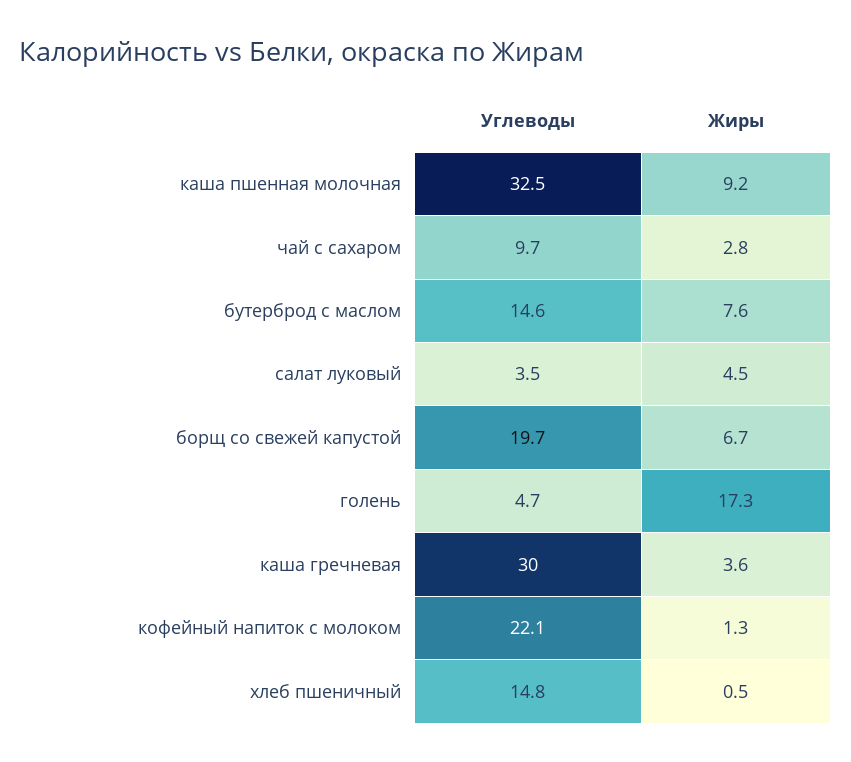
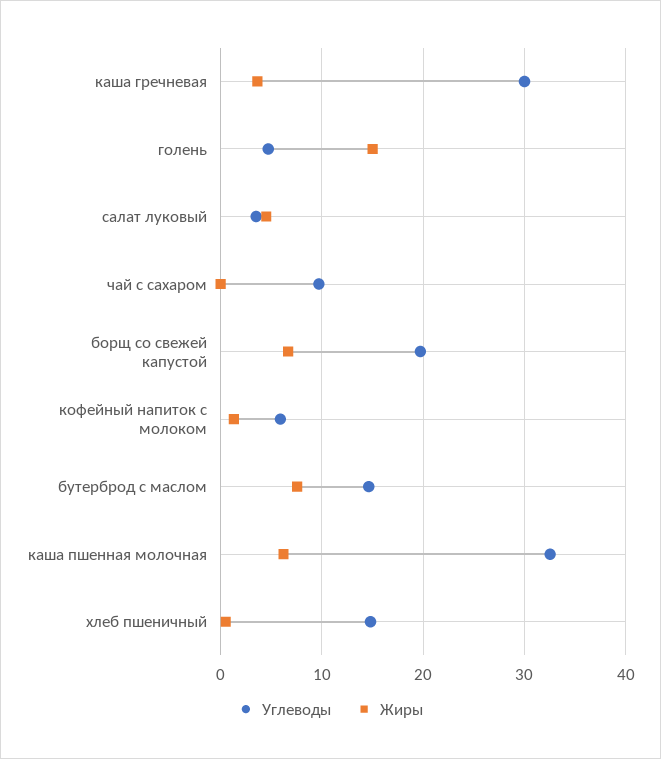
Жиры, каша пшенная молочная: 9.2 -> 6
Жиры, чай с сахаром: 2.8 -> 0
Жиры, голень: 17.3 -> 15
Углеводы, кофейный напиток с молоком: 22.1 -> 6

